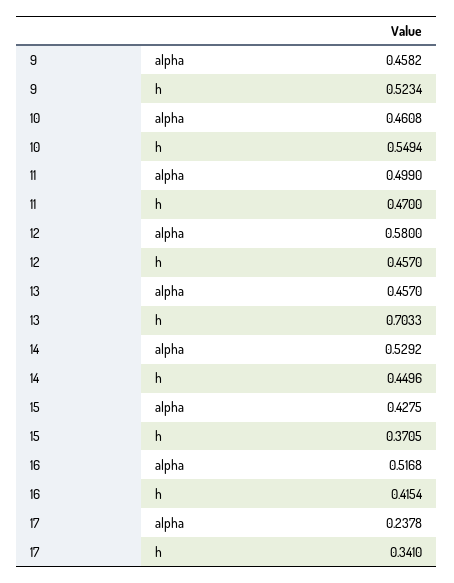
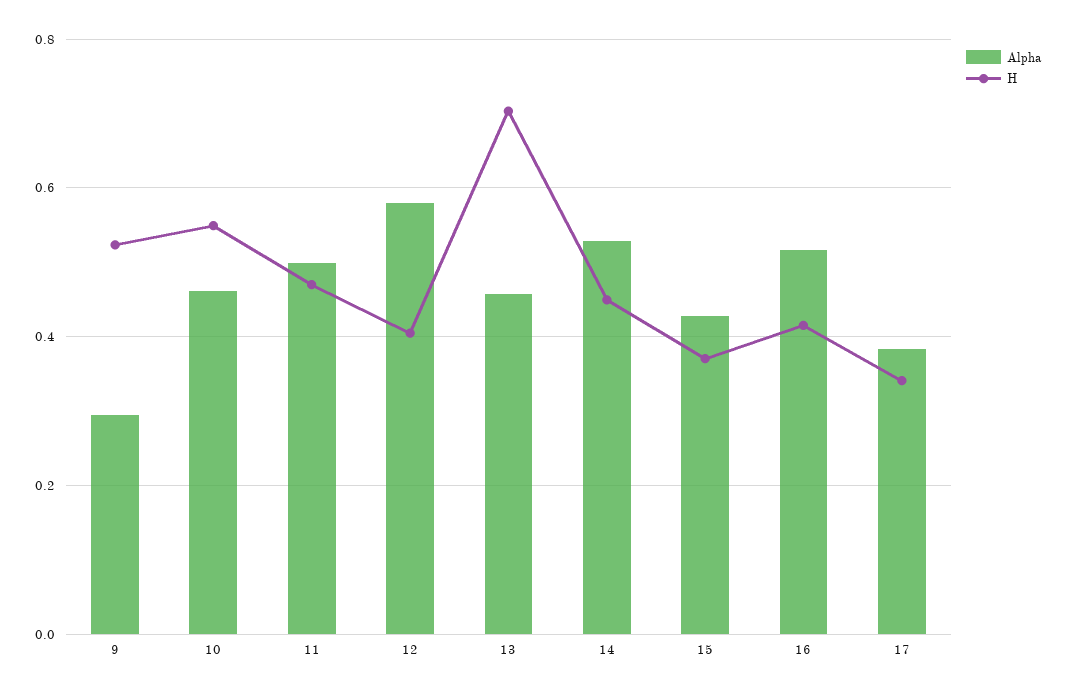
alpha, 9: 0.4582 -> 0.3
h, 12: 0.457 -> 0.4
alpha, 17: 0.2378 -> 0.38

